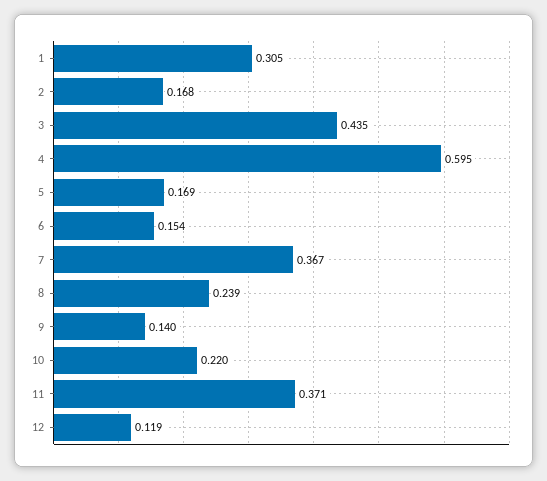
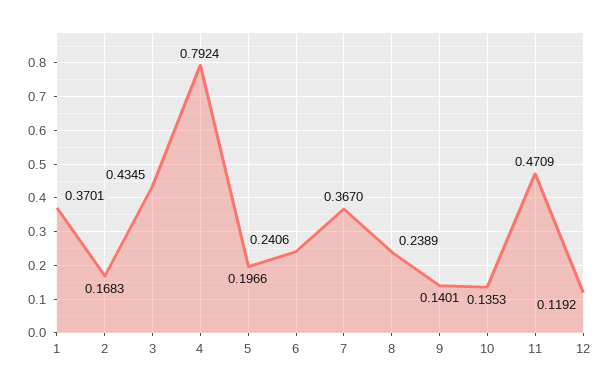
1: 0.305 -> 0.3701
4: 0.595 -> 0.7924
5: 0.169 -> 0.1966
6: 0.154 -> 0.2406
10: 0.22 -> 0.1353
11: 0.371 -> 0.4709

